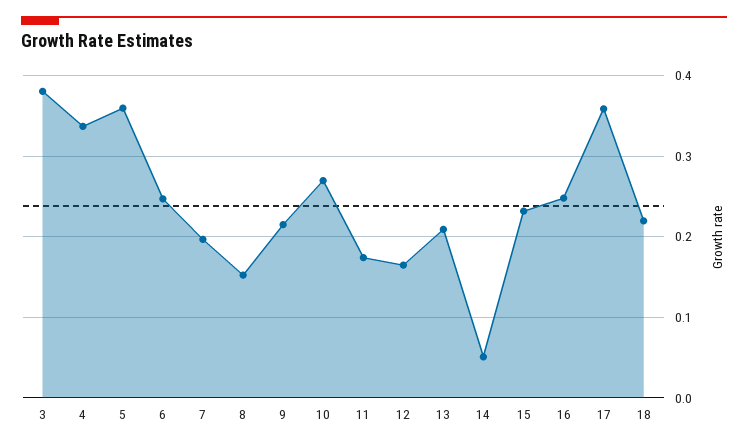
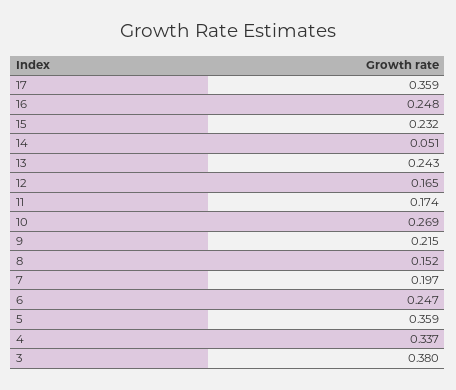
13: 0.21 -> 0.243
18: 0.22 -> none

